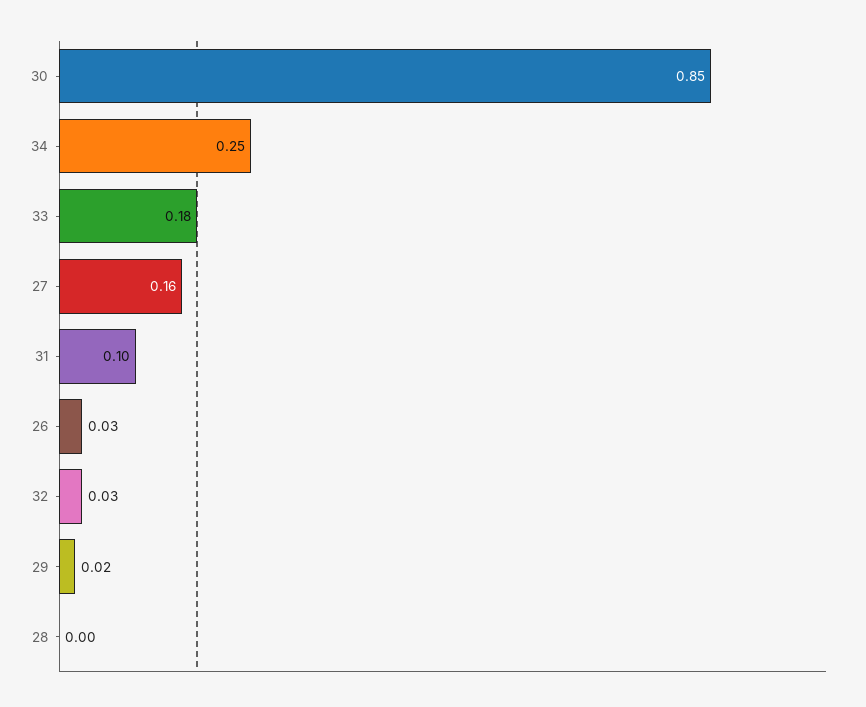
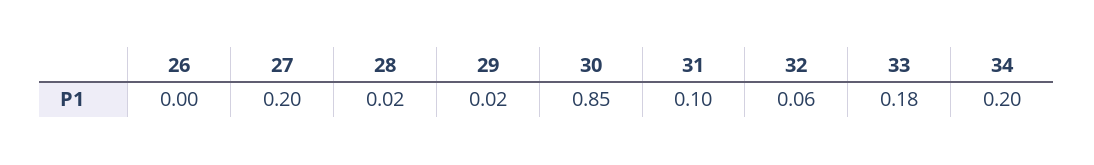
34: 0.25 -> 0.2
27: 0.16 -> 0.2
26: 0.03 -> 0
32: 0.03 -> 0.06
28: 0 -> 0.02

